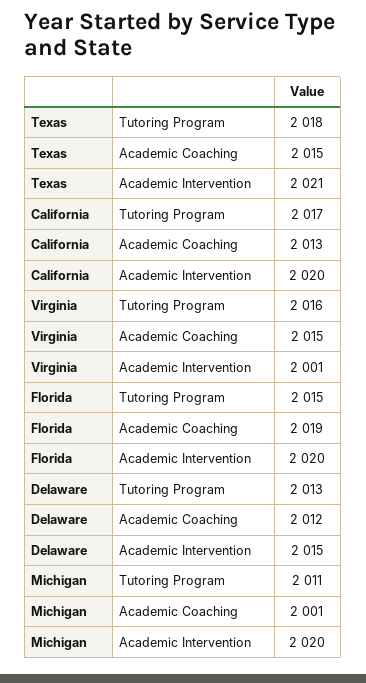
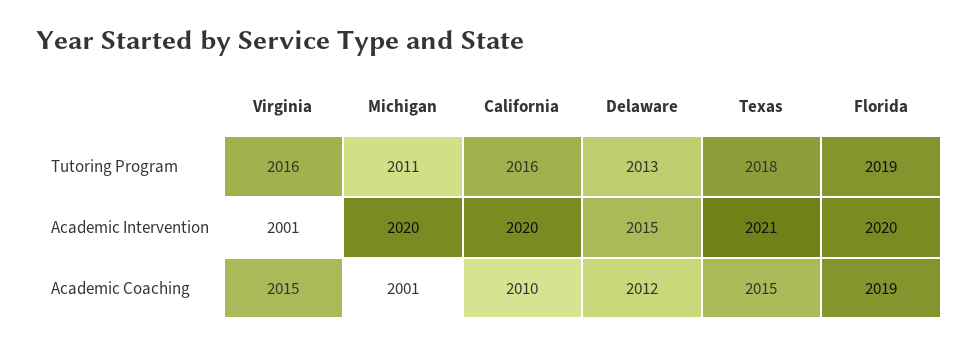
California, Tutoring Program: 2017 -> 2016
California, Academic Coaching: 2013 -> 2010
Florida, Tutoring Program: 2015 -> 2019

